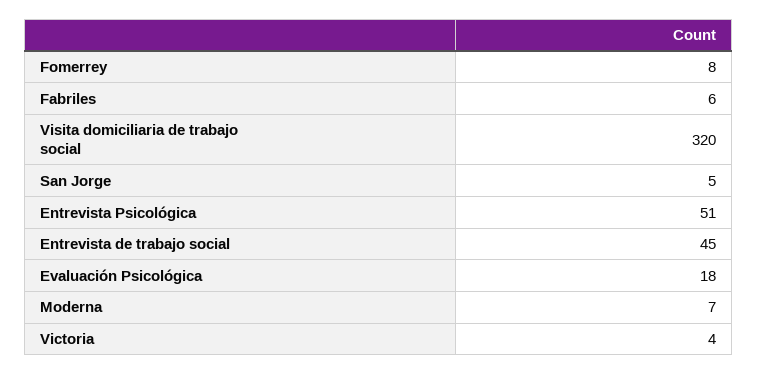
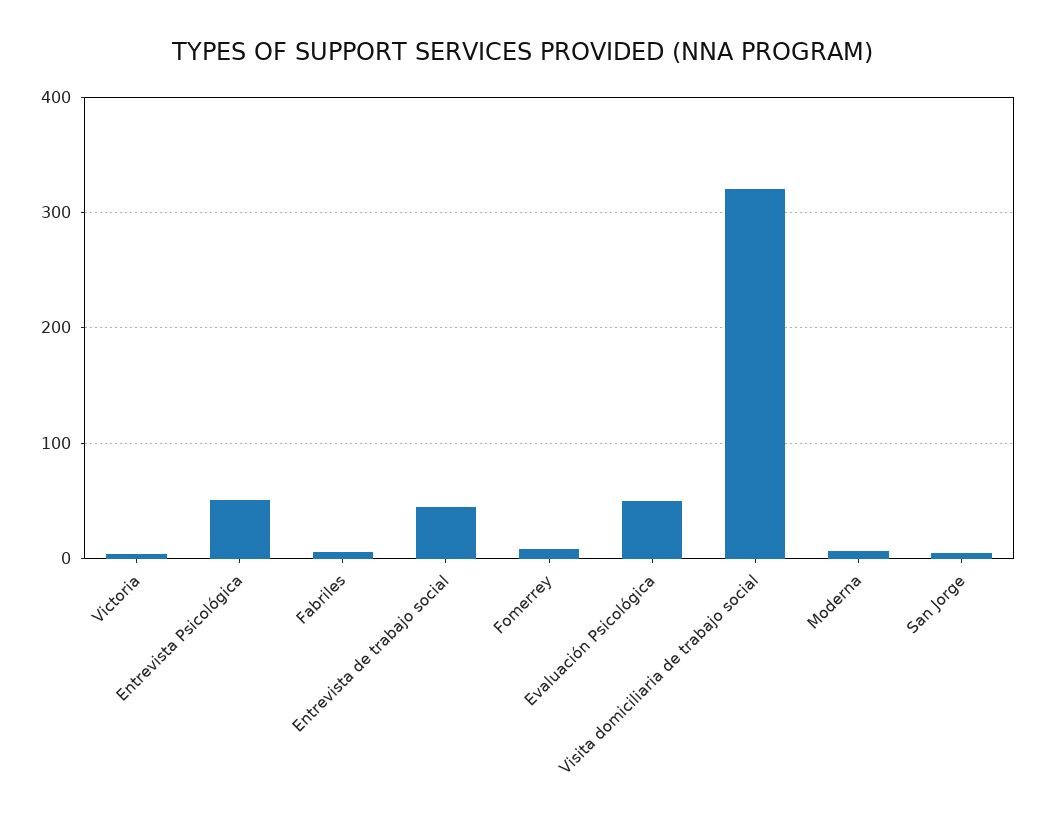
Evaluación Psicológica: 18 -> 50

